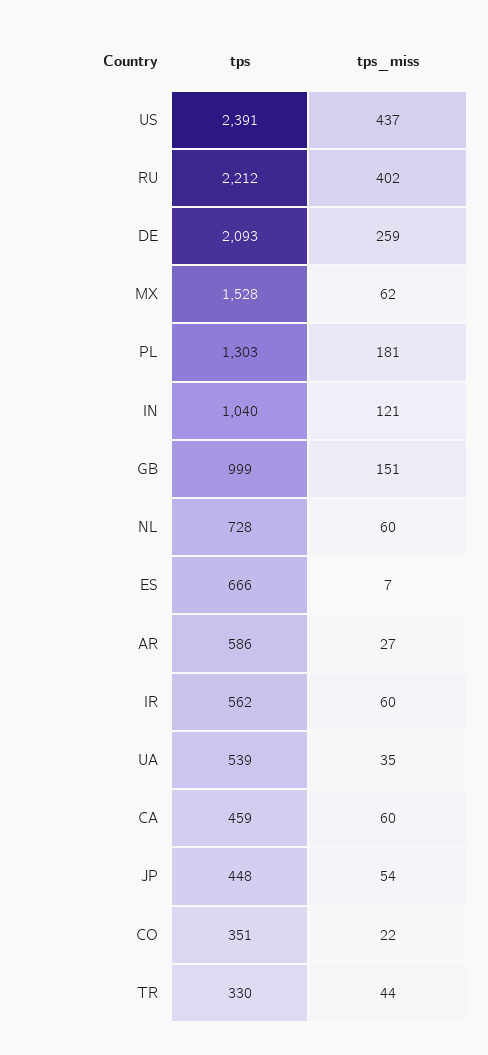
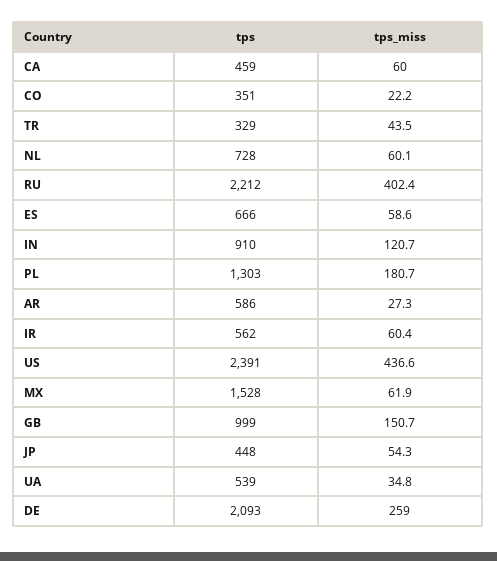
tps, IN: 1040 -> 910
tps_miss, ES: 7 -> 58.6
tps, TR: 330 -> 329

